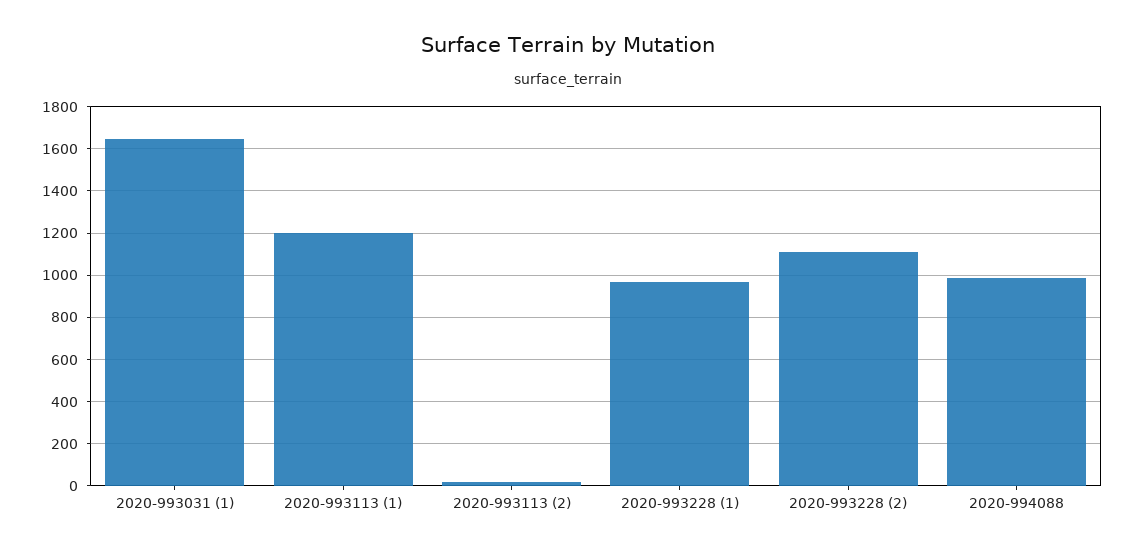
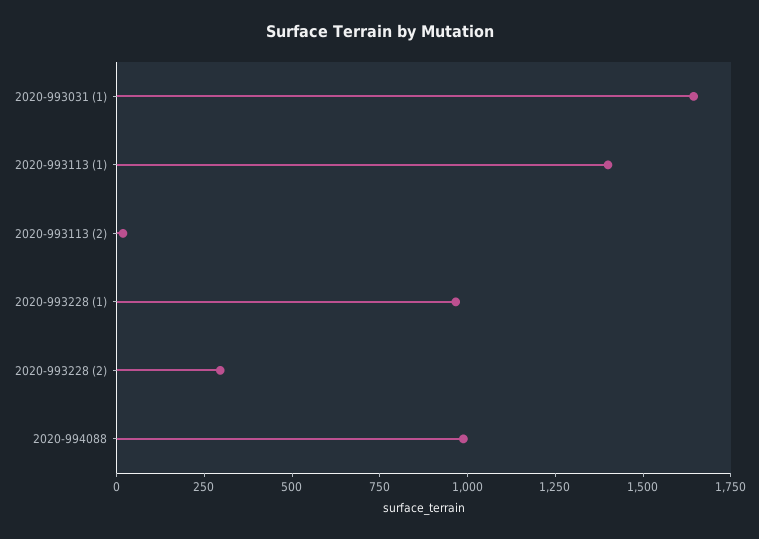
2020-993113 (1): 1200 -> 1400
2020-993228 (2): 1100 -> 300

